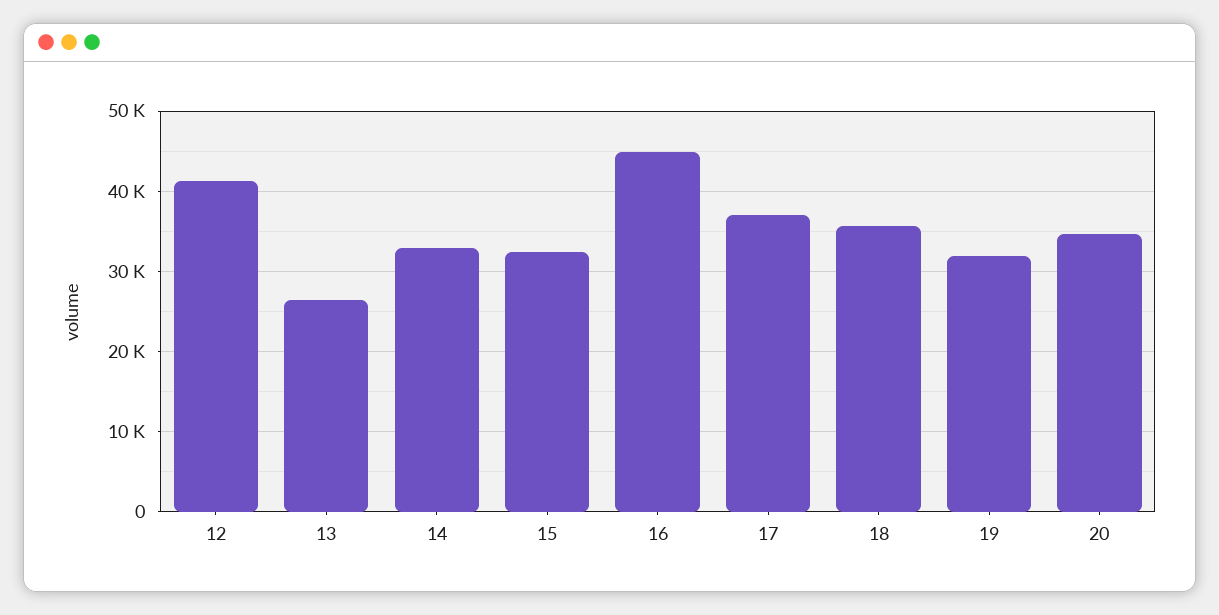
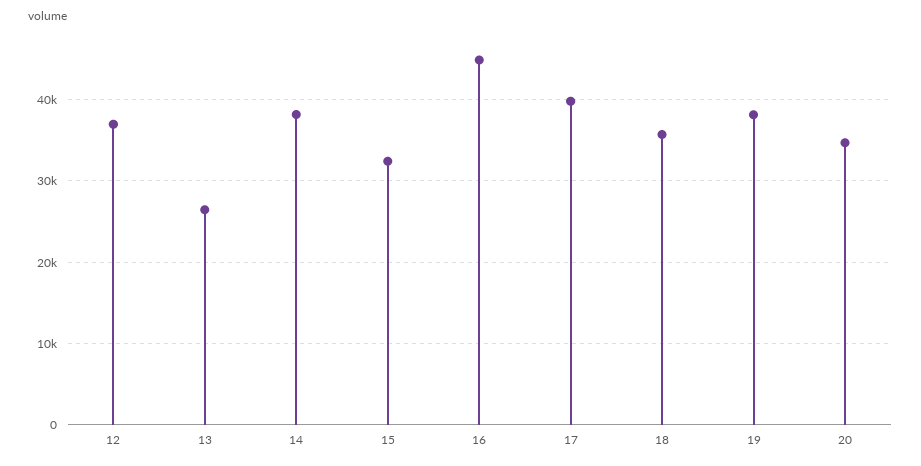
12: 41000 -> 37000
14: 33000 -> 38000
17: 37000 -> 40000
19: 32000 -> 38000

